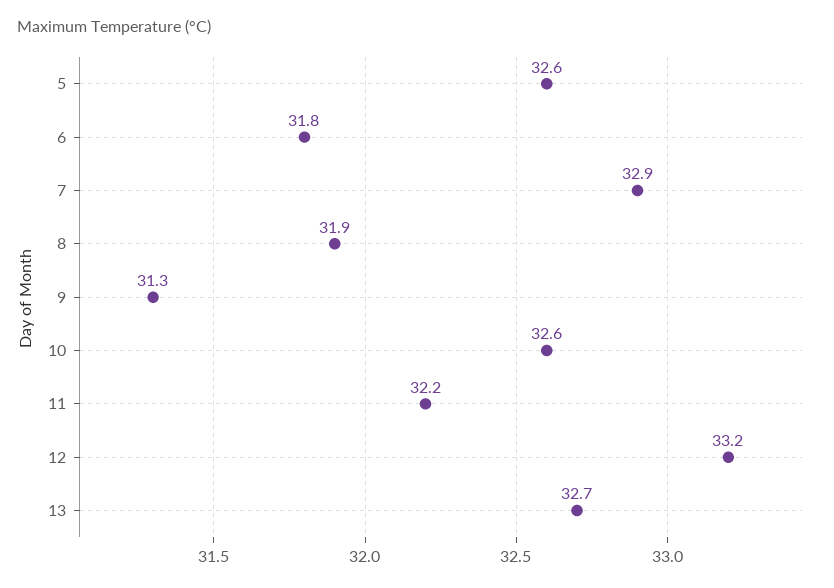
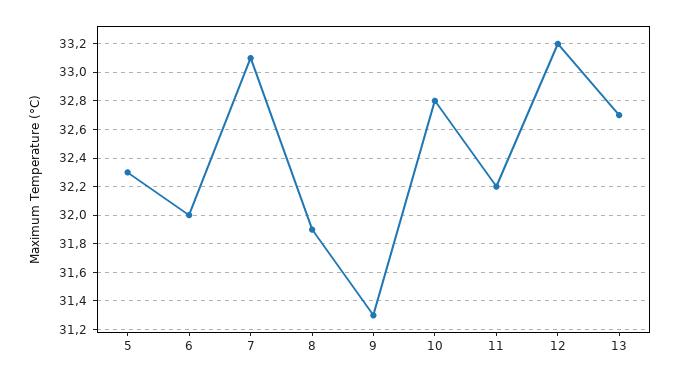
5: 32.6 -> 32.3
6: 31.8 -> 32
7: 32.9 -> 33.1
10: 32.6 -> 32.8

